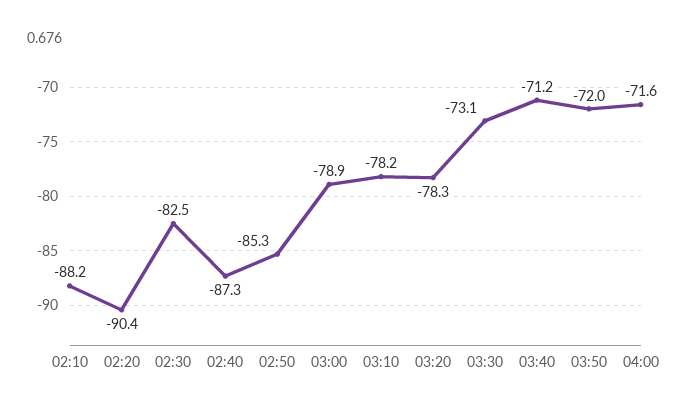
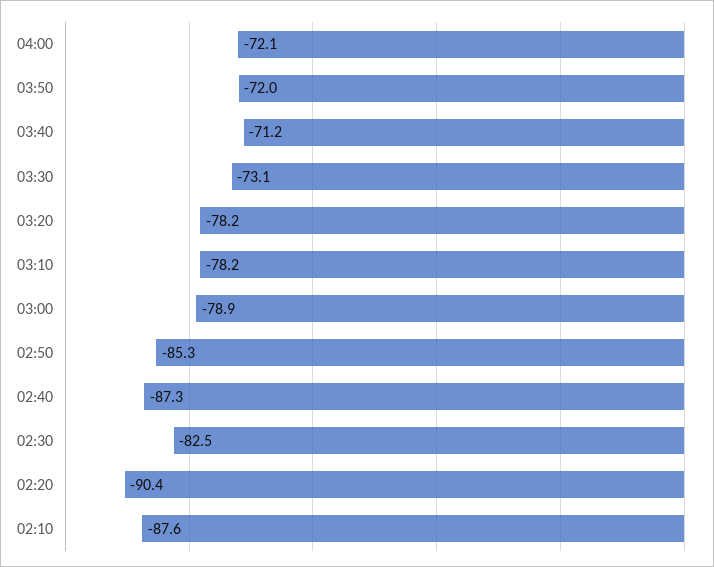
02:10: -88.2 -> -87.6
03:20: -78.3 -> -78.2
04:00: -71.6 -> -72.1

